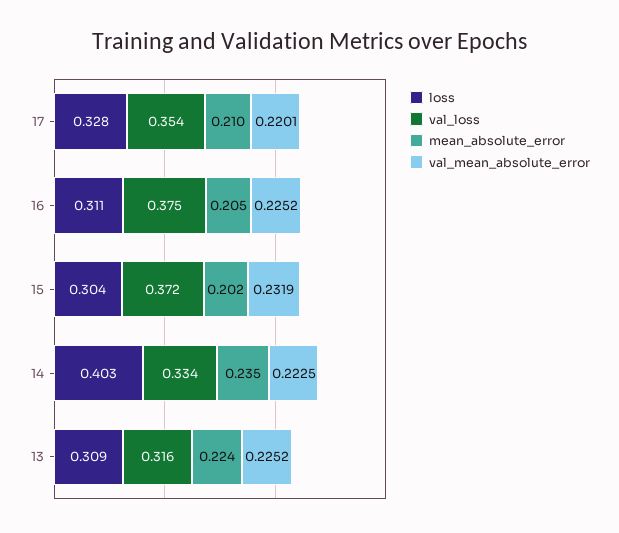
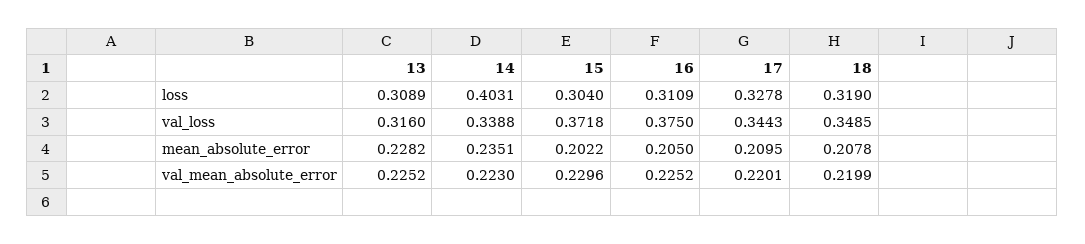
val_loss, 17: 0.354 -> 0.3443
val_mean_absolute_error, 15: 0.2319 -> 0.2296
val_loss, 14: 0.334 -> 0.3388
val_mean_absolute_error, 14: 0.2225 -> 0.223
mean_absolute_error, 13: 0.224 -> 0.2282
loss, 18: none -> 0.319
val_loss, 18: none -> 0.3485
mean_absolute_error, 18: none -> 0.2078
val_mean_absolute_error, 18: none -> 0.2199

